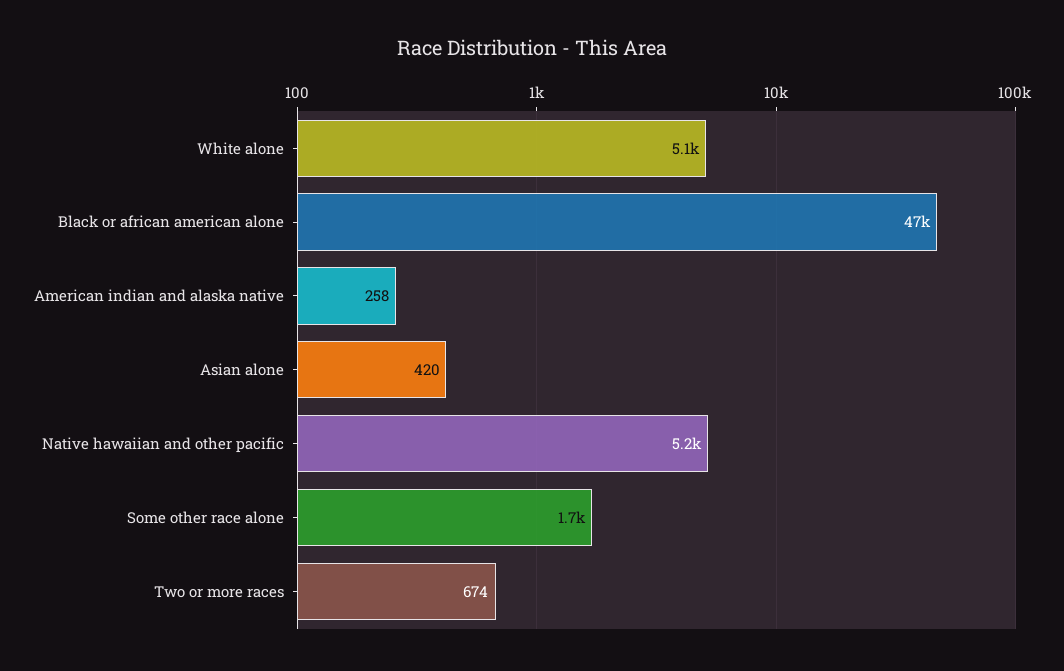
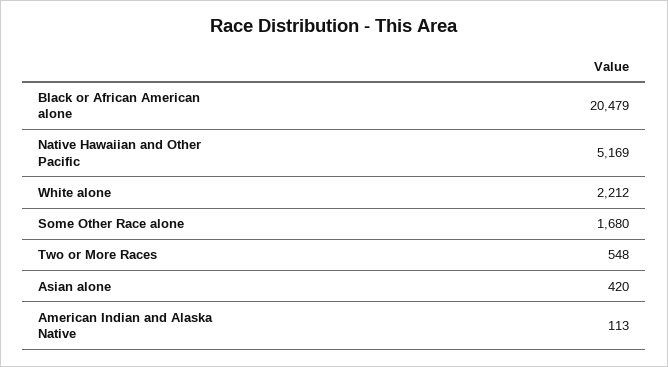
White alone: 5100 -> 2212
Black or african american alone: 47000 -> 20479
American indian and alaska native: 258 -> 113
Two or more races: 674 -> 548

